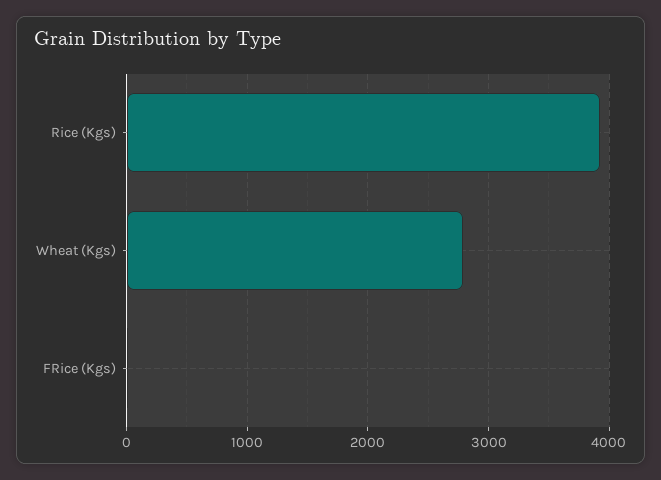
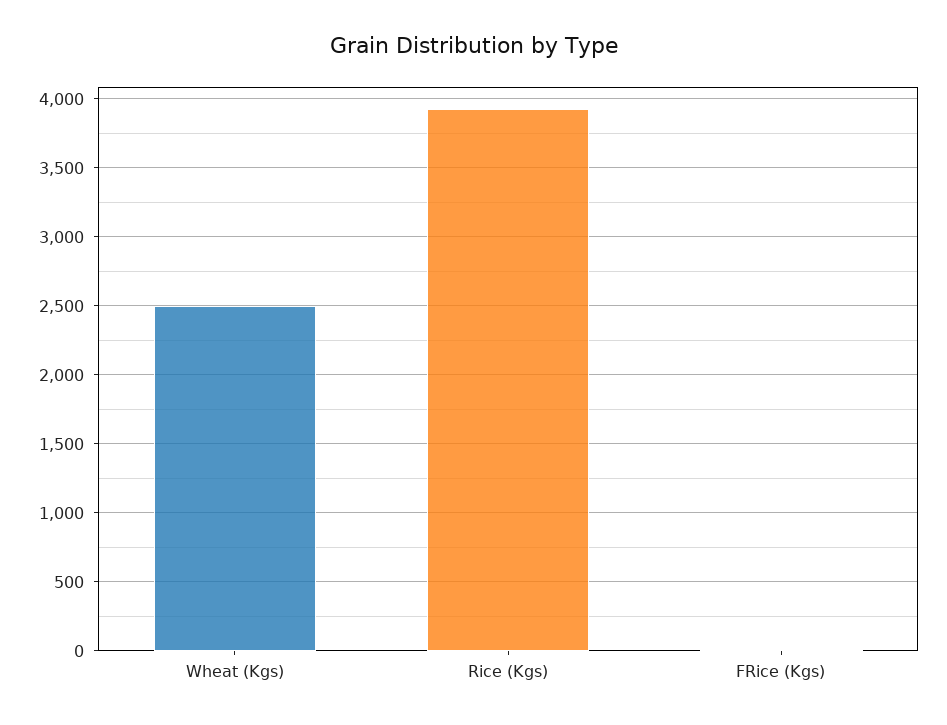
Wheat (Kgs): 2800 -> 2500

